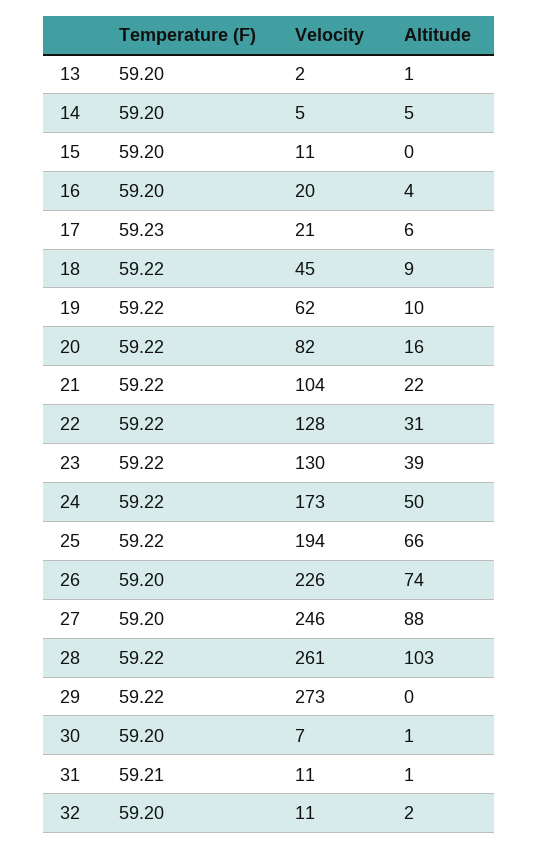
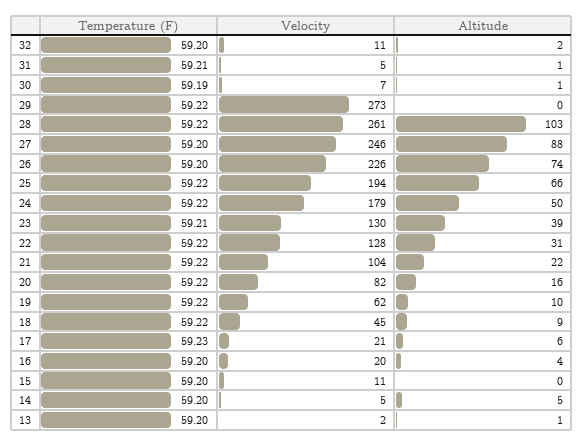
Temperature (F), 23: 59.22 -> 59.21
Velocity, 24: 173 -> 179
Temperature (F), 30: 59.2 -> 59.19
Velocity, 31: 11 -> 5

